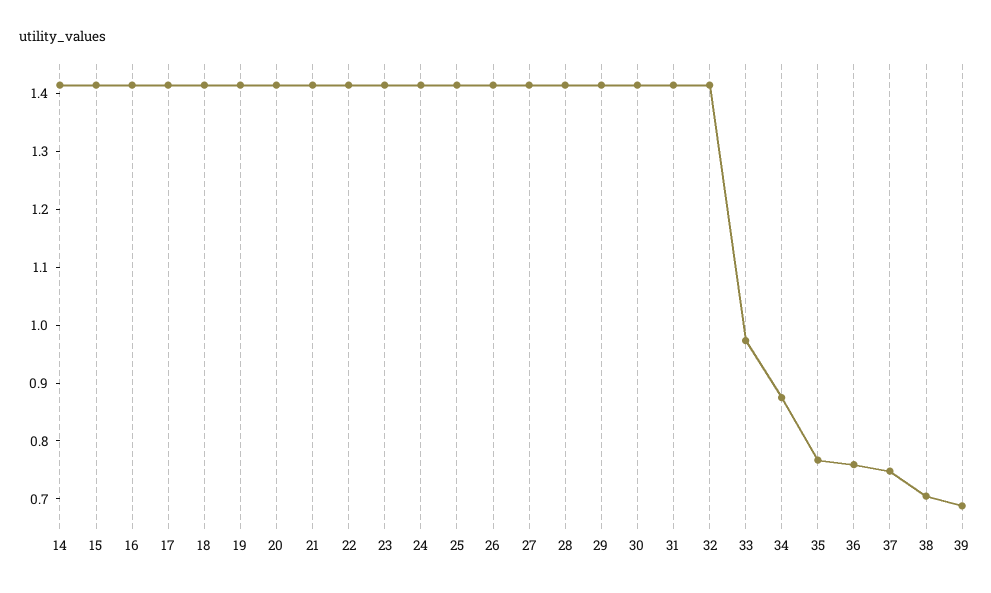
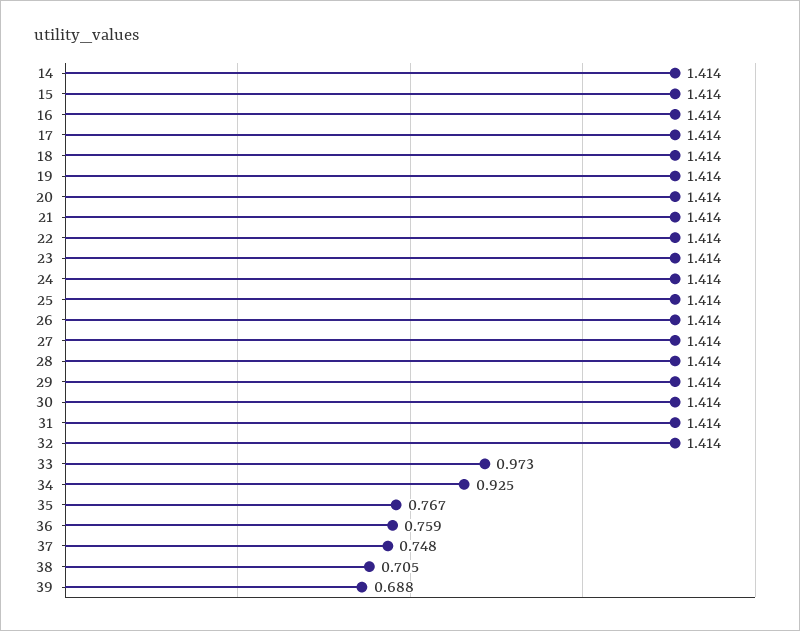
34: 0.88 -> 0.925

